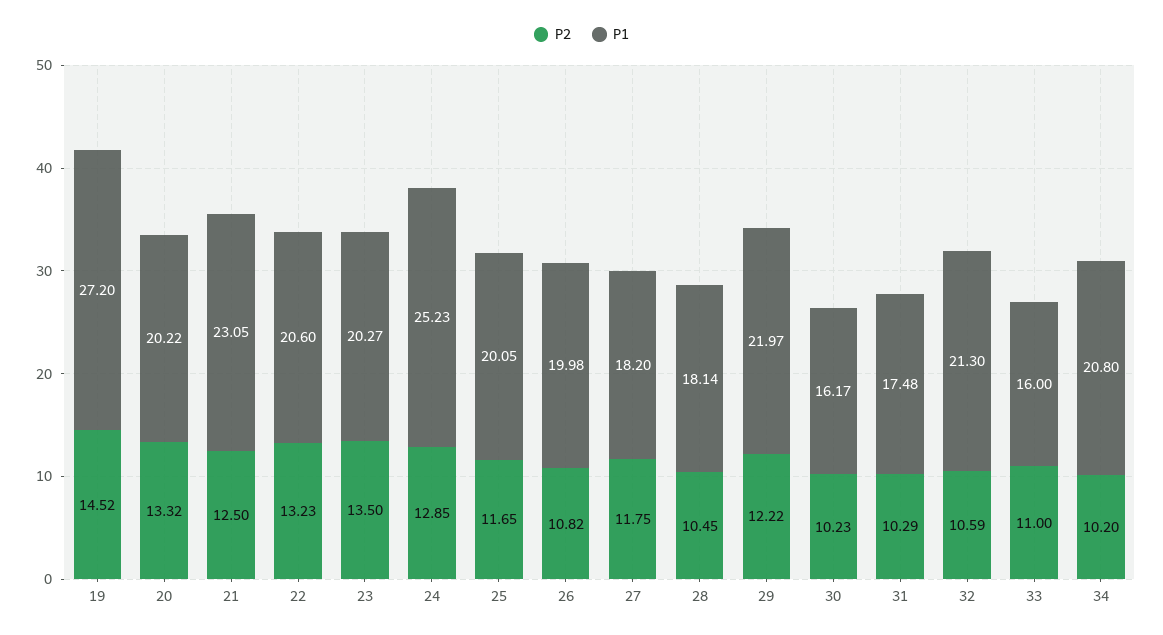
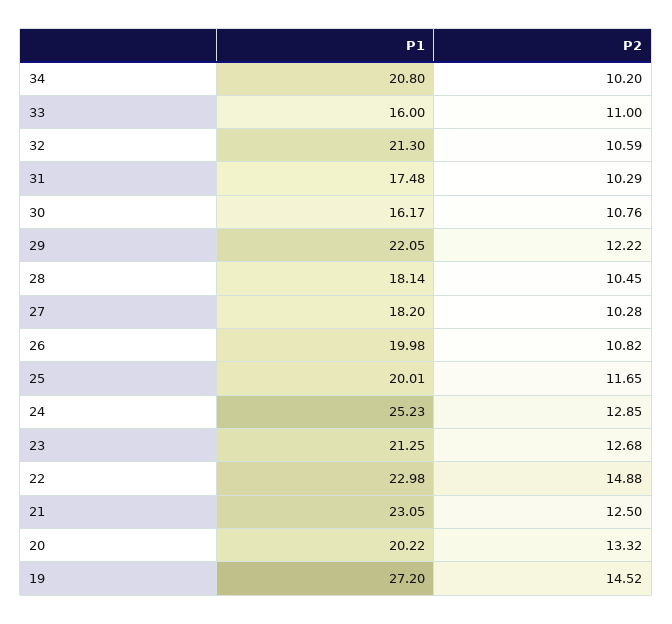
P2, 22: 13.23 -> 14.88
P1, 22: 20.6 -> 22.98
P2, 23: 13.5 -> 12.68
P1, 23: 20.27 -> 21.25
P1, 25: 20.05 -> 20.01
P2, 27: 11.75 -> 10.28
P1, 29: 21.97 -> 22.05
P2, 30: 10.23 -> 10.76

